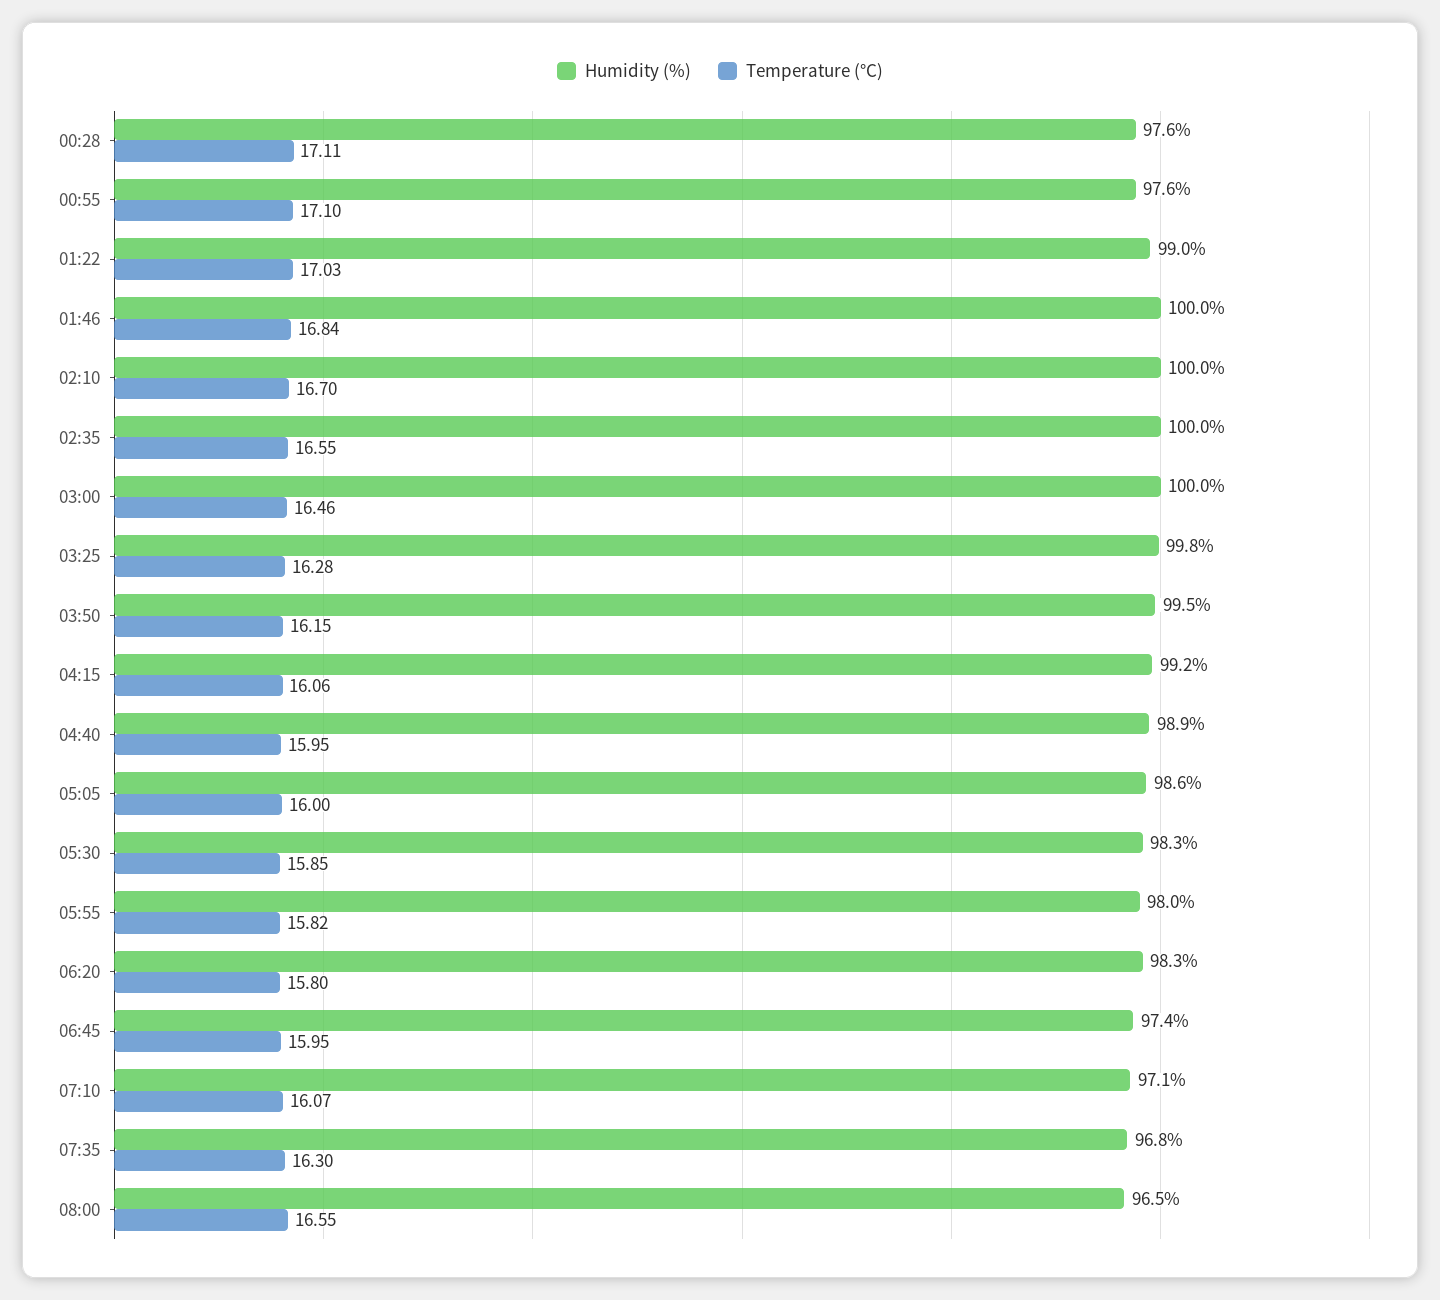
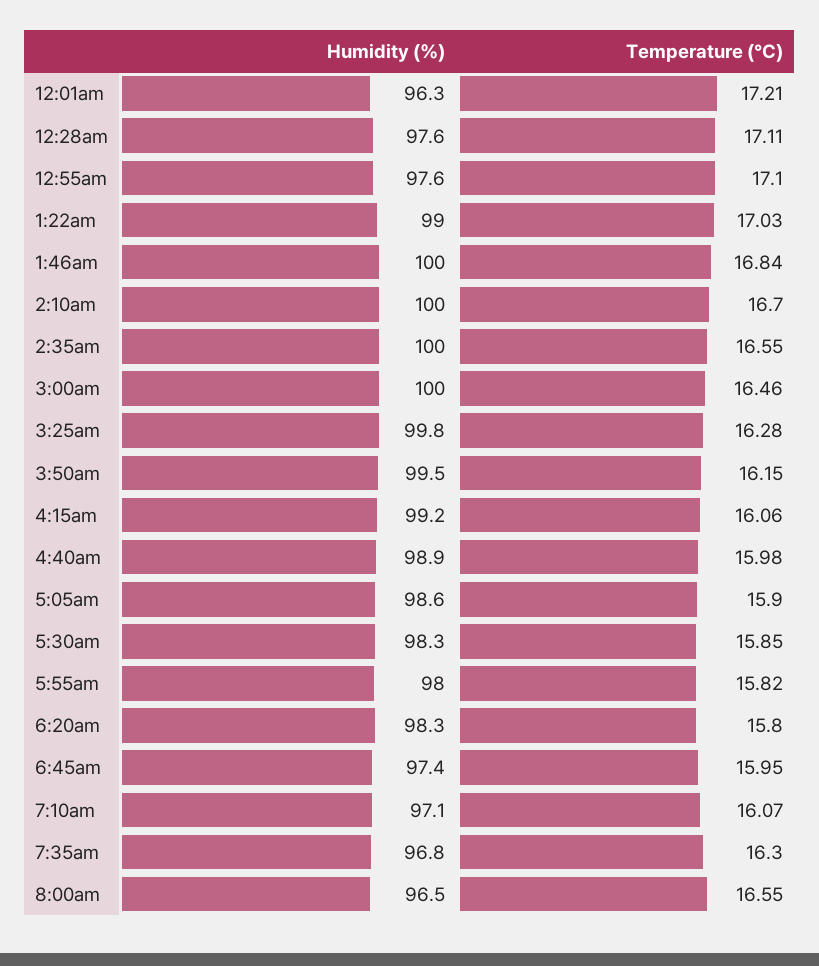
Temperature (°C), 04:40: 15.95 -> 15.98
Temperature (°C), 05:05: 16 -> 15.9
Humidity (%), 12:01am: none -> 96.3
Temperature (°C), 12:01am: none -> 17.21

